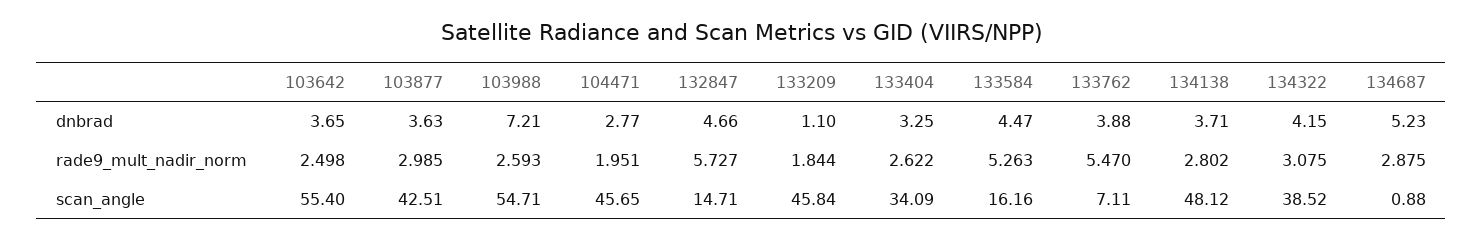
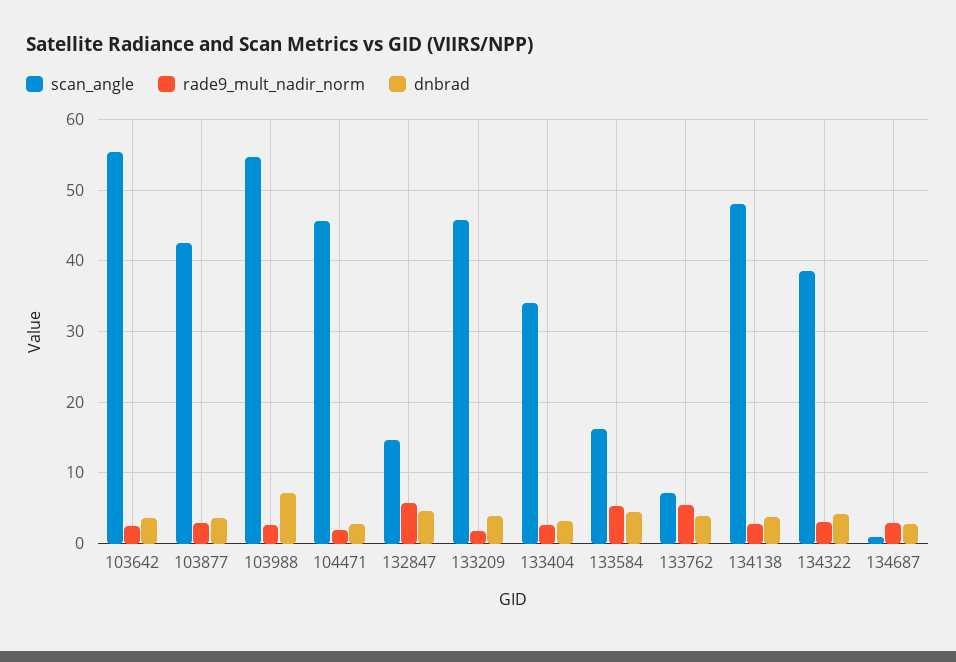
dnbrad, 133209: 1.1 -> 4
dnbrad, 134687: 5.23 -> 3

